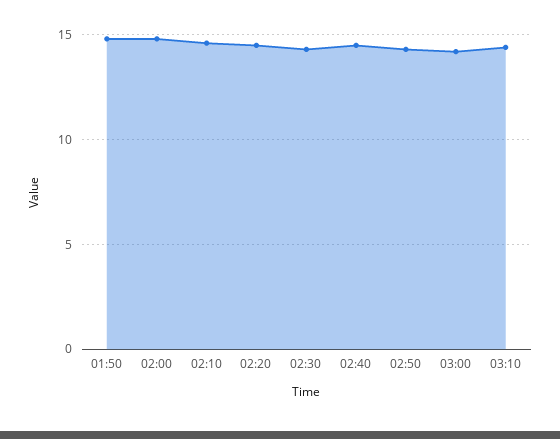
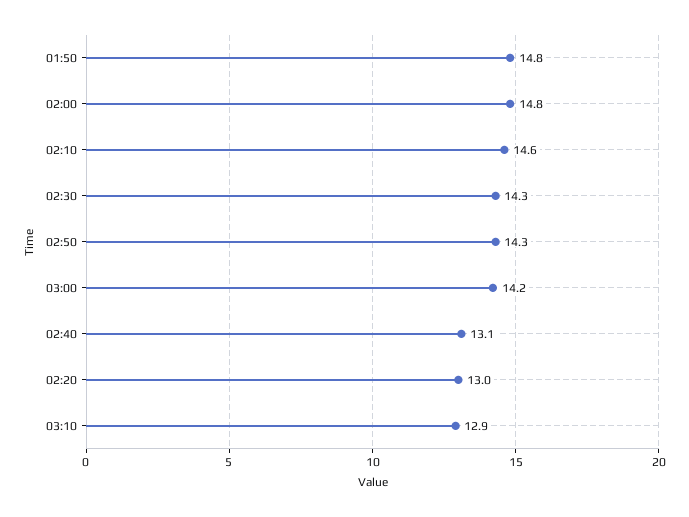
02:20: 14.5 -> 13
02:40: 14.5 -> 13.1
03:10: 14.5 -> 12.9

